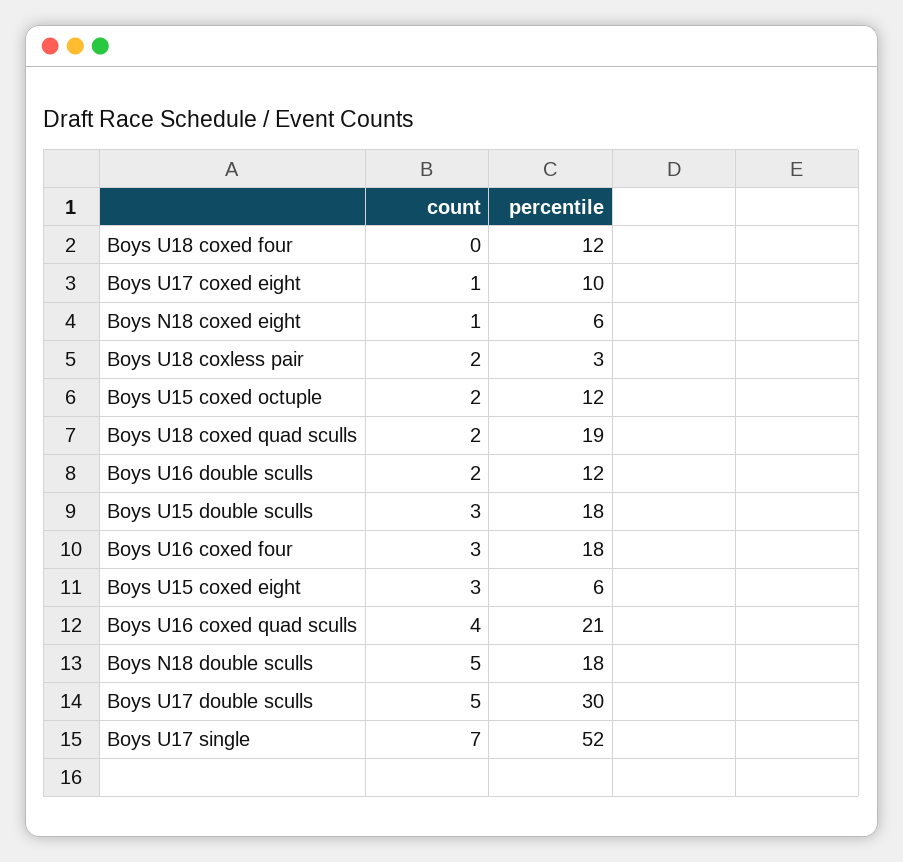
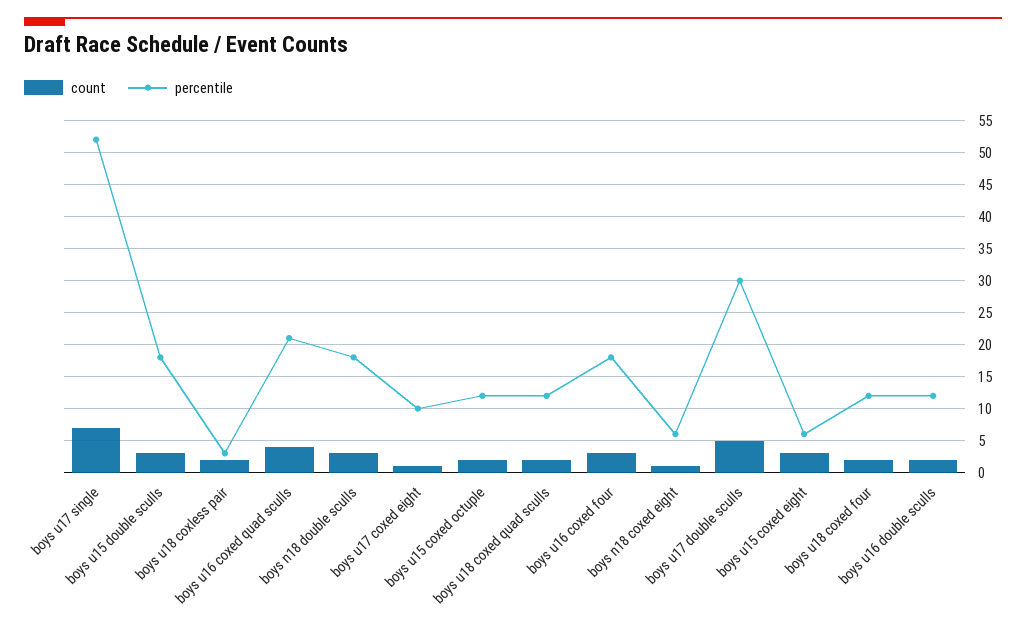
count, Boys U18 coxed four: 0 -> 2
percentile, Boys U18 coxed quad sculls: 19 -> 12
count, Boys N18 double sculls: 5 -> 3

